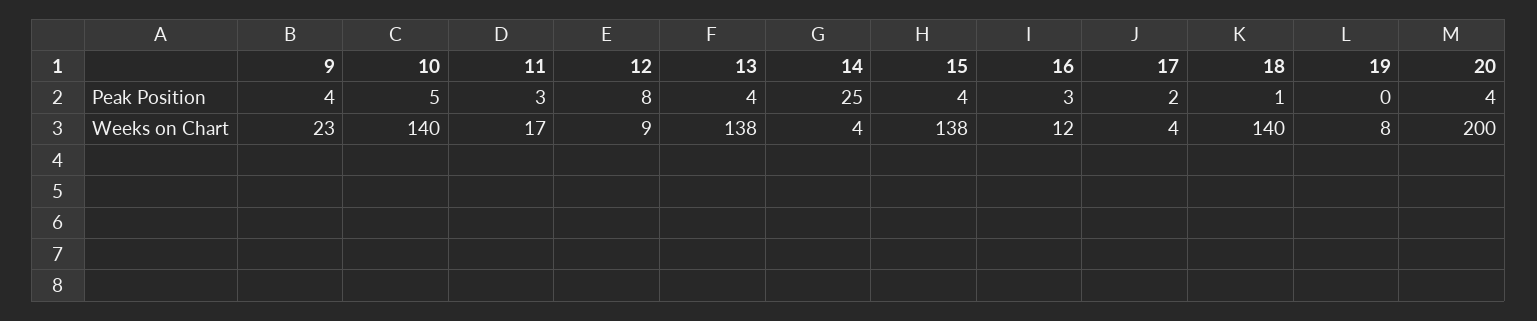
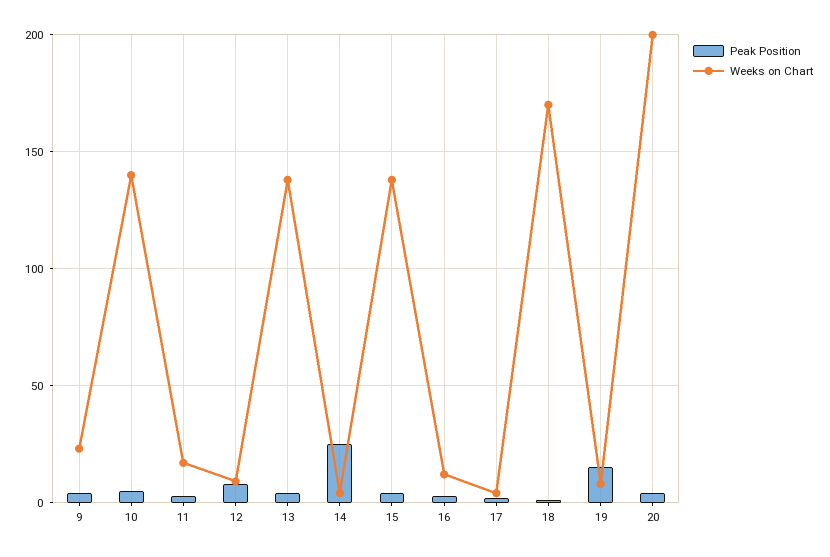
Peak Position, 19: 0 -> 15
Weeks on Chart, 18: 140 -> 170

